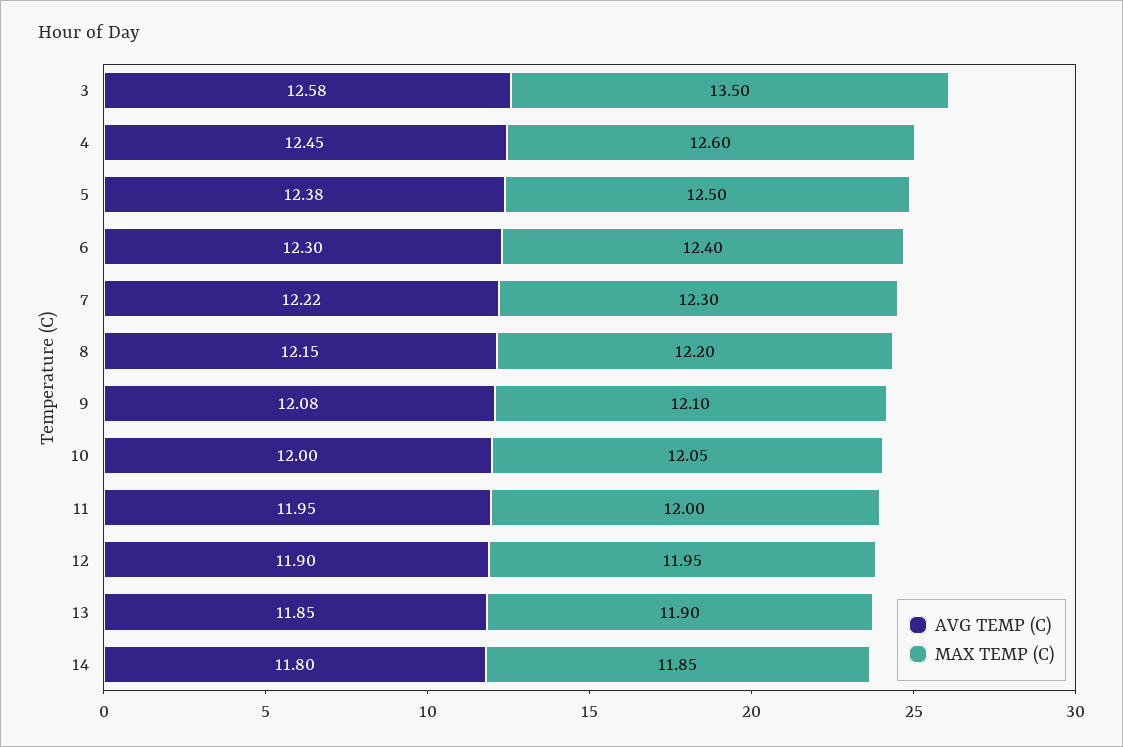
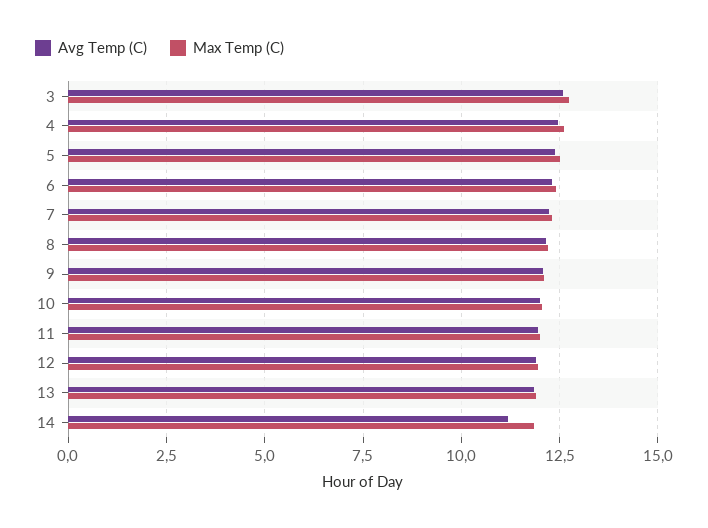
MAX TEMP (C), 3: 13.5 -> 12.75
AVG TEMP (C), 14: 11.8 -> 11.25

